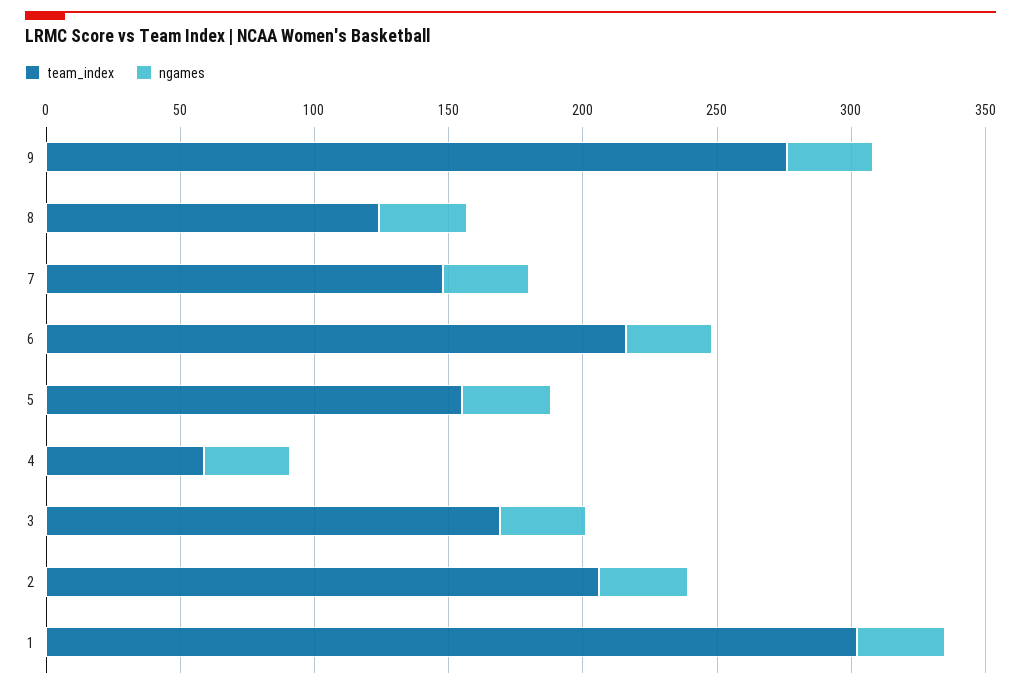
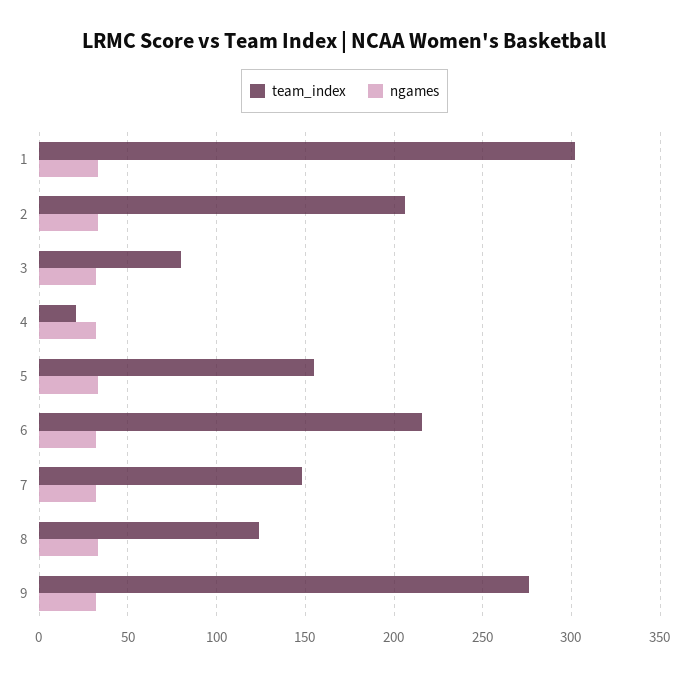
team_index, 4: 60 -> 20
team_index, 3: 170 -> 80

